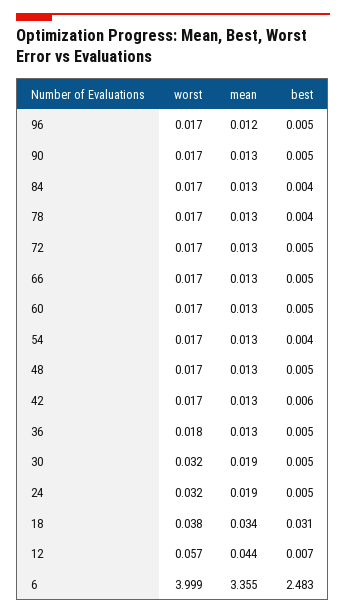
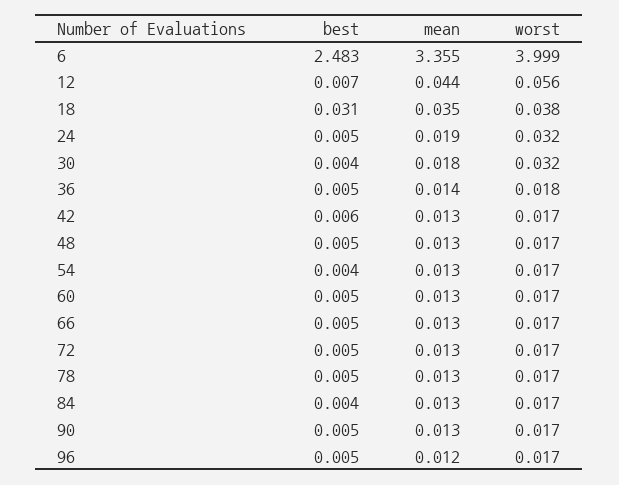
best, 78: 0.004 -> 0.005
mean, 36: 0.013 -> 0.014
mean, 30: 0.019 -> 0.018
best, 30: 0.005 -> 0.004
mean, 18: 0.034 -> 0.035
worst, 12: 0.057 -> 0.056

